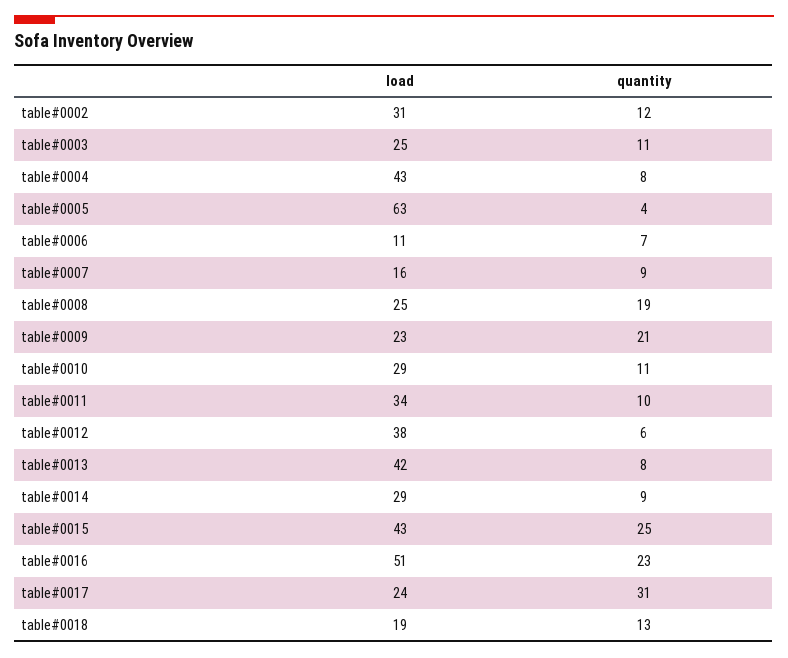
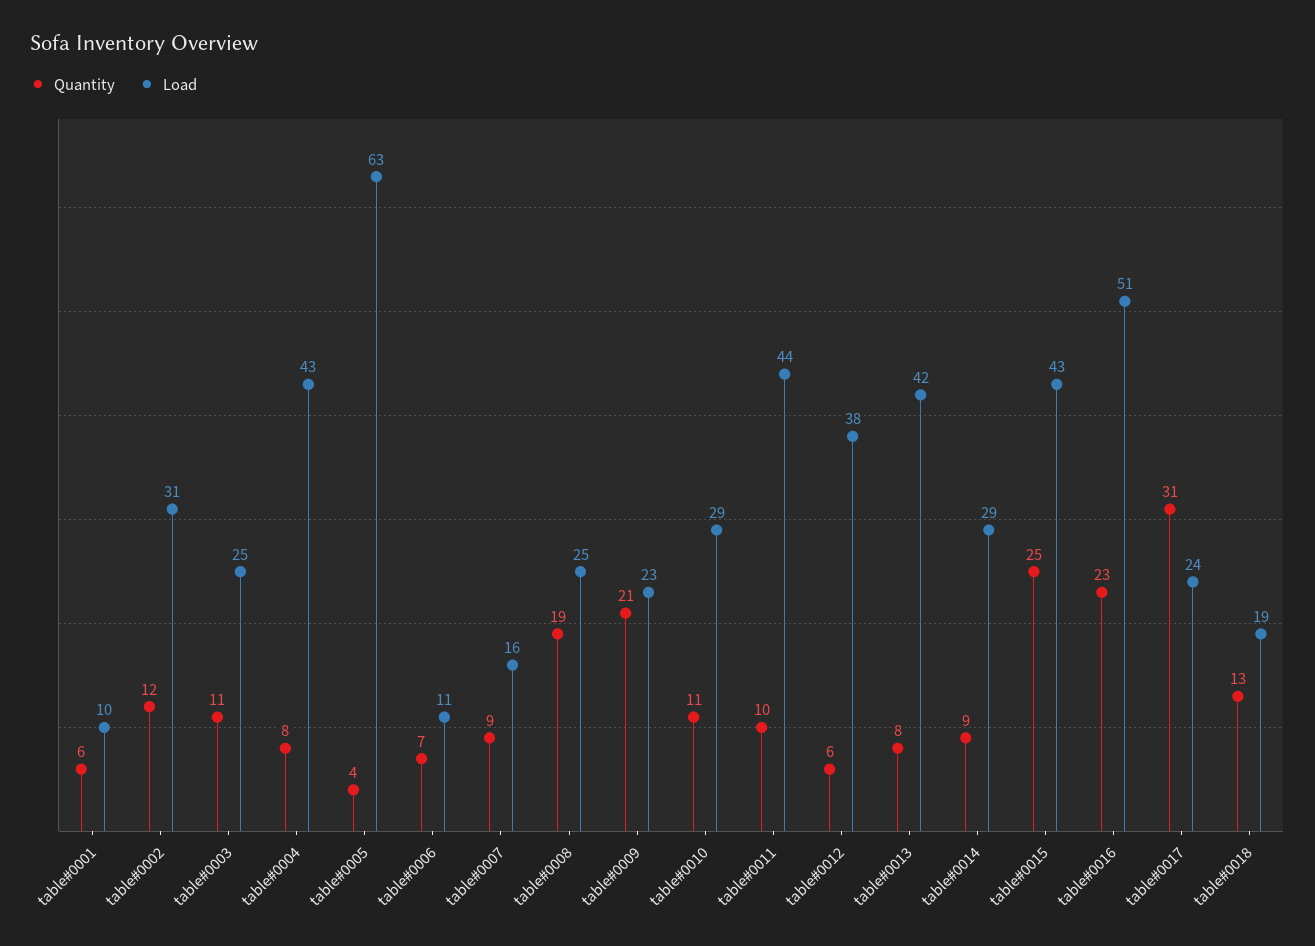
load, table#0011: 34 -> 44
quantity, table#0001: none -> 6
load, table#0001: none -> 10

